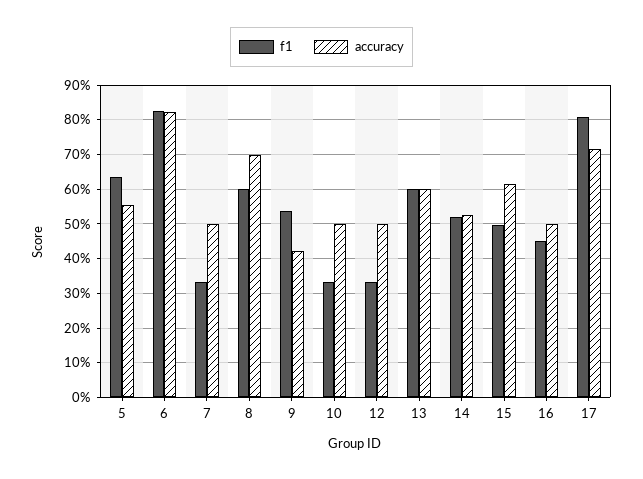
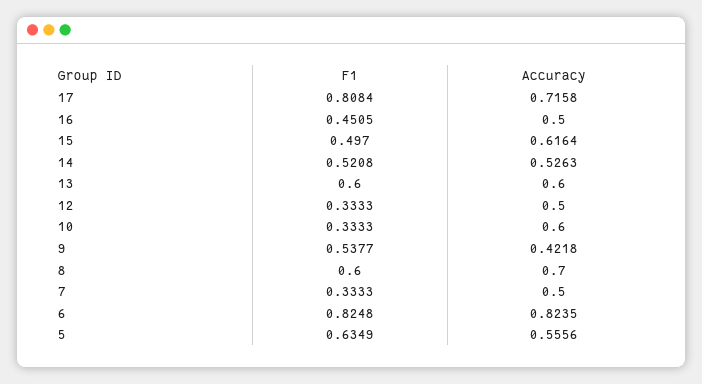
accuracy, 10: 0.5 -> 0.6

